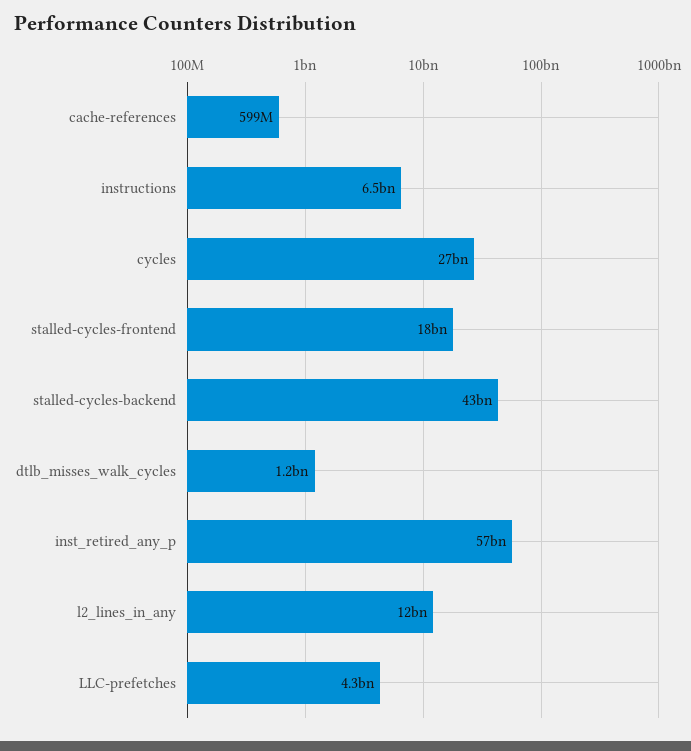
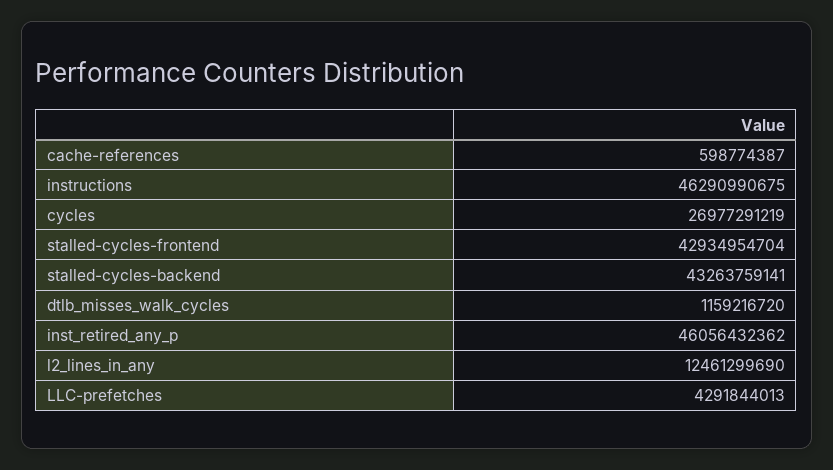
instructions: 6500000000 -> 46290990675
stalled-cycles-frontend: 18000000000 -> 42934954704
inst_retired_any_p: 57000000000 -> 46056432362

